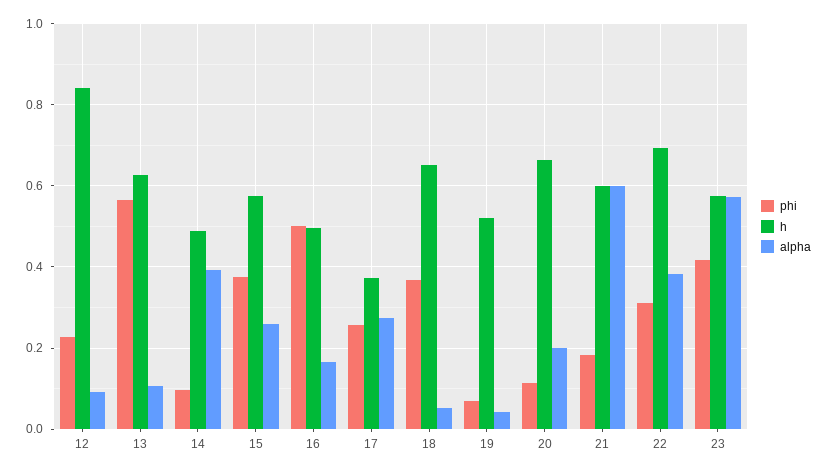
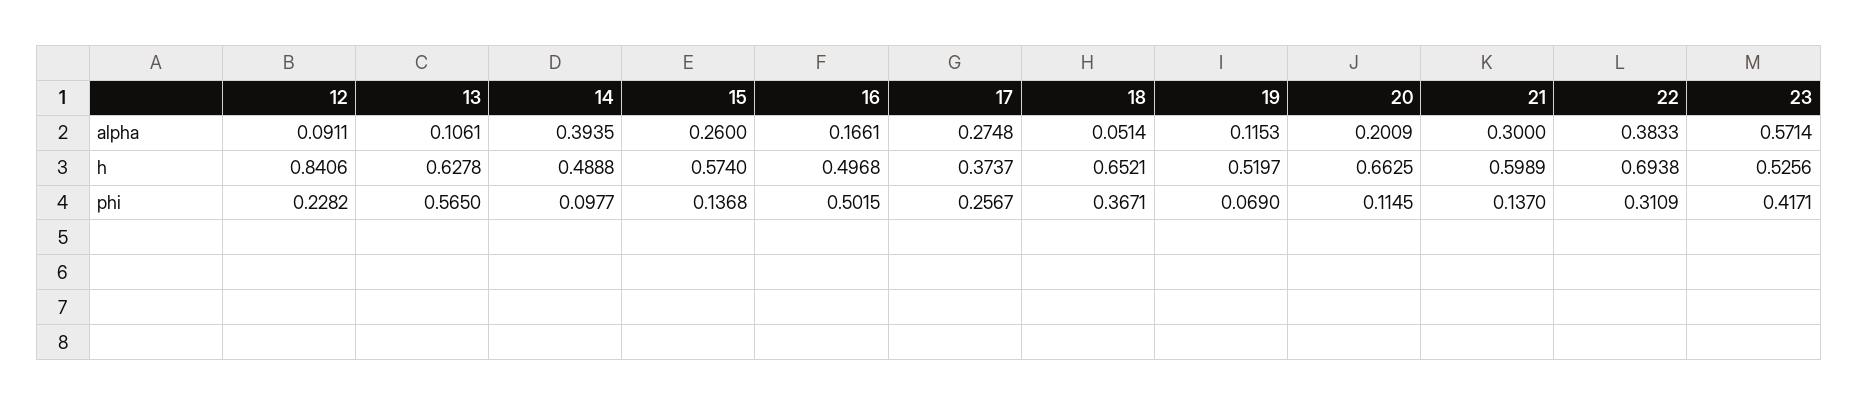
phi, 15: 0.38 -> 0.1368
alpha, 19: 0.04 -> 0.1153
phi, 21: 0.18 -> 0.137
alpha, 21: 0.6 -> 0.3
h, 23: 0.58 -> 0.5256

